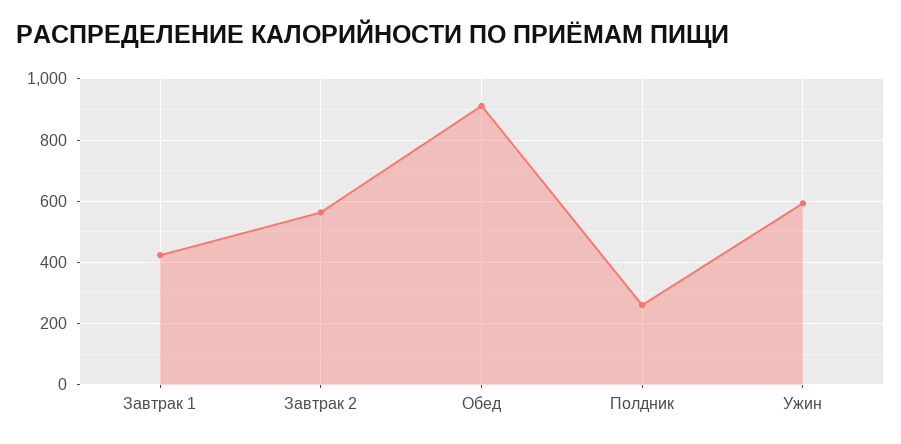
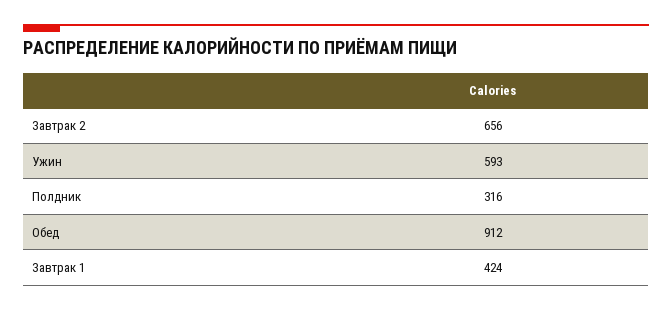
Завтрак 2: 560 -> 656
Полдник: 260 -> 316

